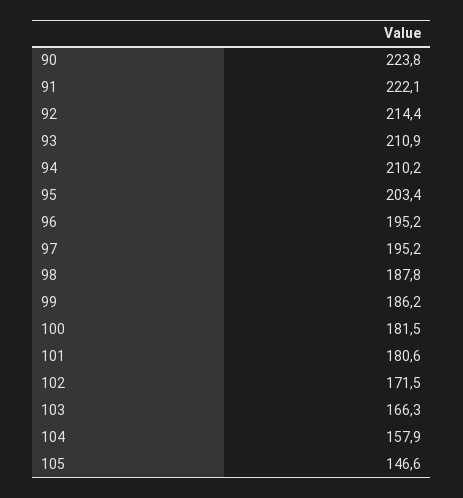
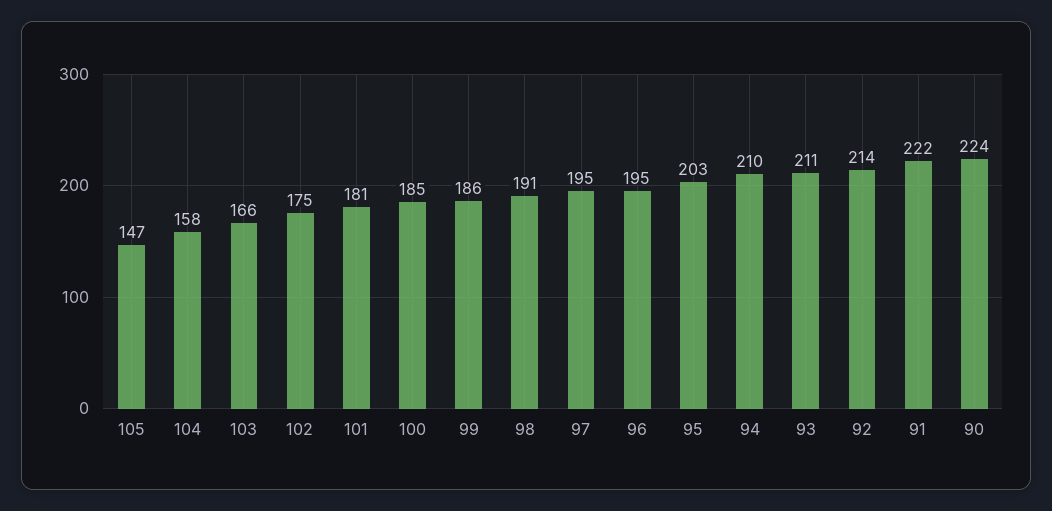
98: 187.8 -> 191
100: 181.5 -> 185
102: 171.5 -> 175

